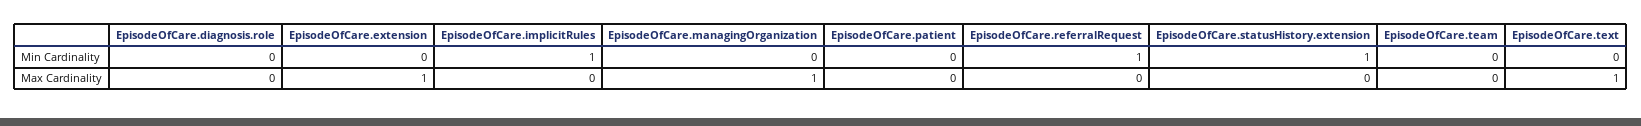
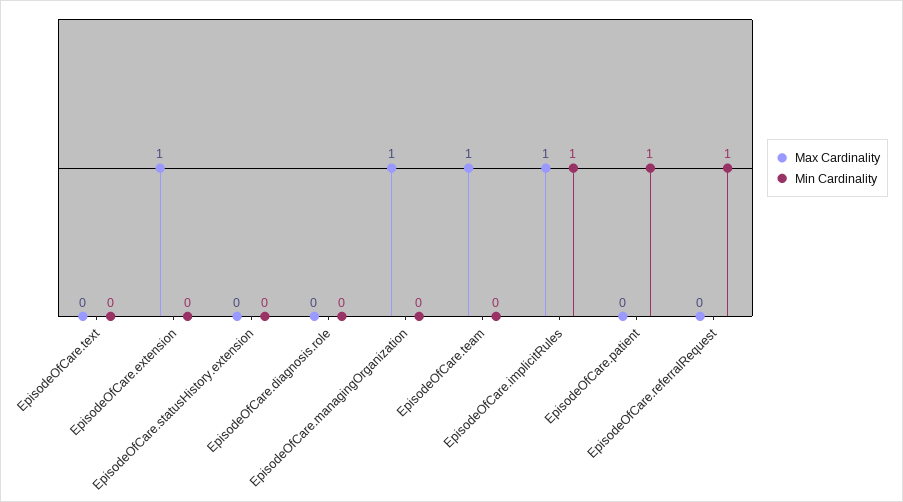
Min Cardinality, EpisodeOfCare.patient: 0 -> 1
Min Cardinality, EpisodeOfCare.statusHistory.extension: 1 -> 0
Max Cardinality, EpisodeOfCare.implicitRules: 0 -> 1
Max Cardinality, EpisodeOfCare.team: 0 -> 1
Max Cardinality, EpisodeOfCare.text: 1 -> 0

